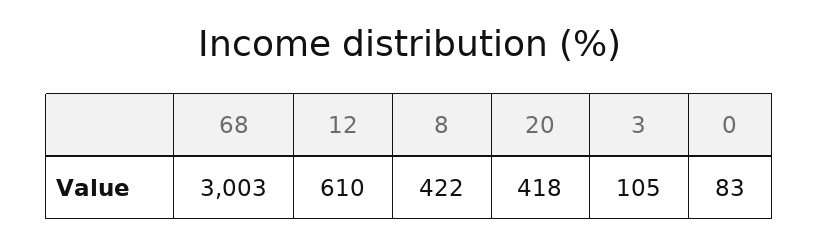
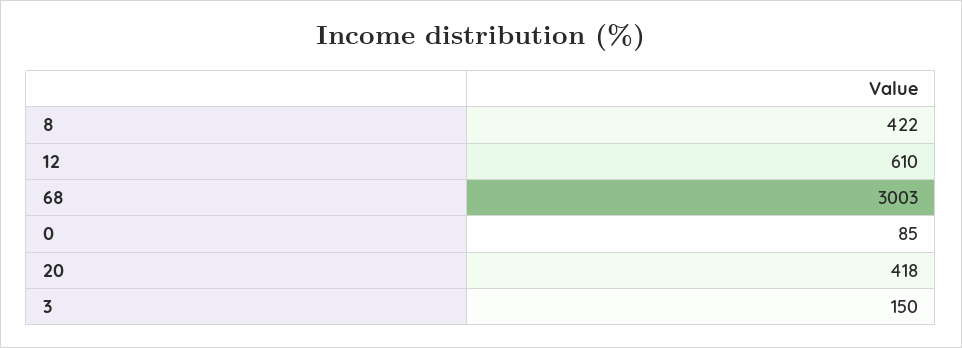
3: 105 -> 150
0: 83 -> 85

